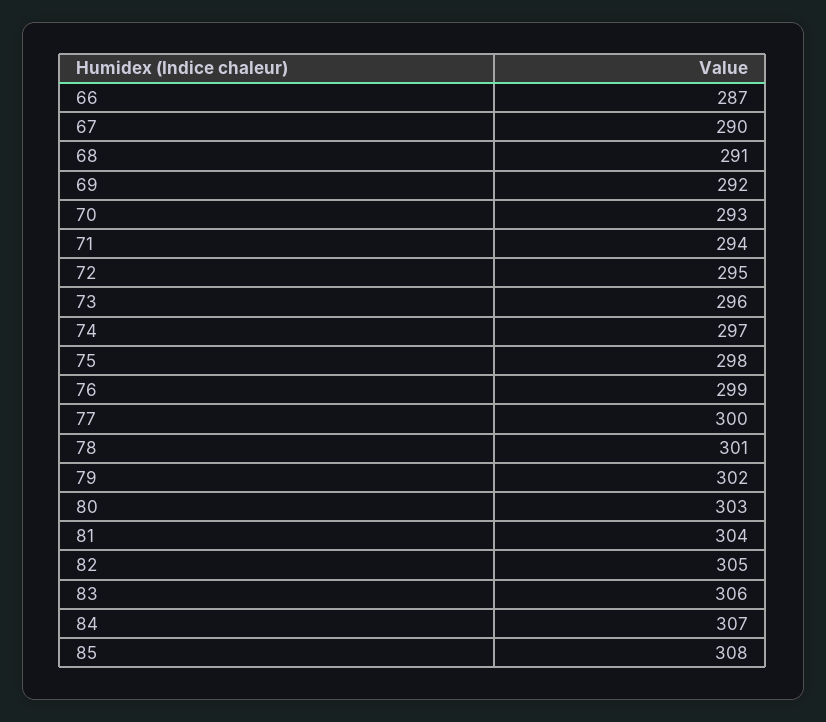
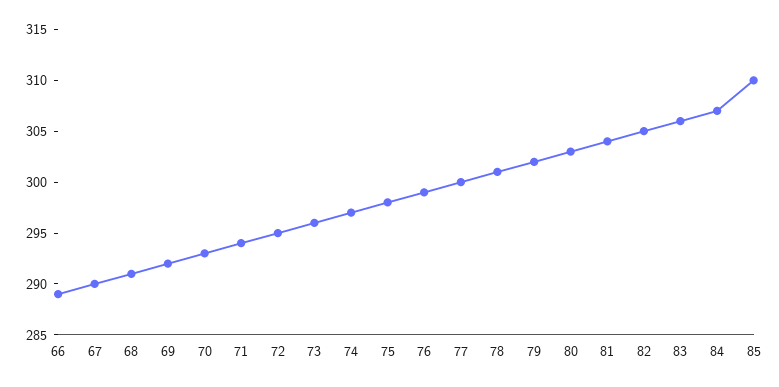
66: 287 -> 289
85: 308 -> 310

